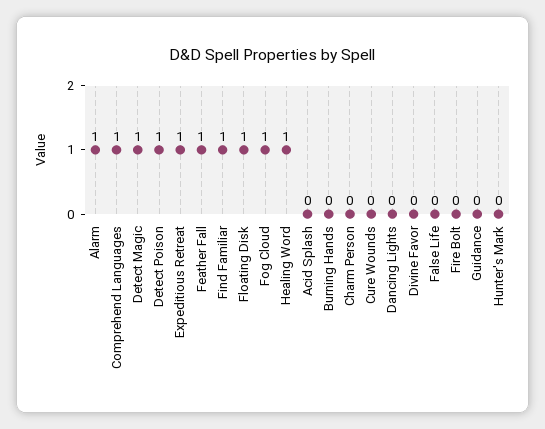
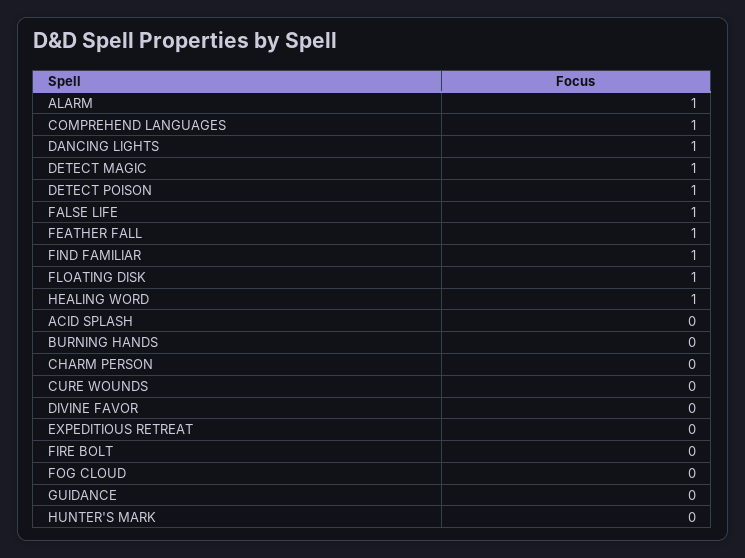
Expeditious Retreat: 1 -> 0
Fog Cloud: 1 -> 0
Dancing Lights: 0 -> 1
False Life: 0 -> 1

